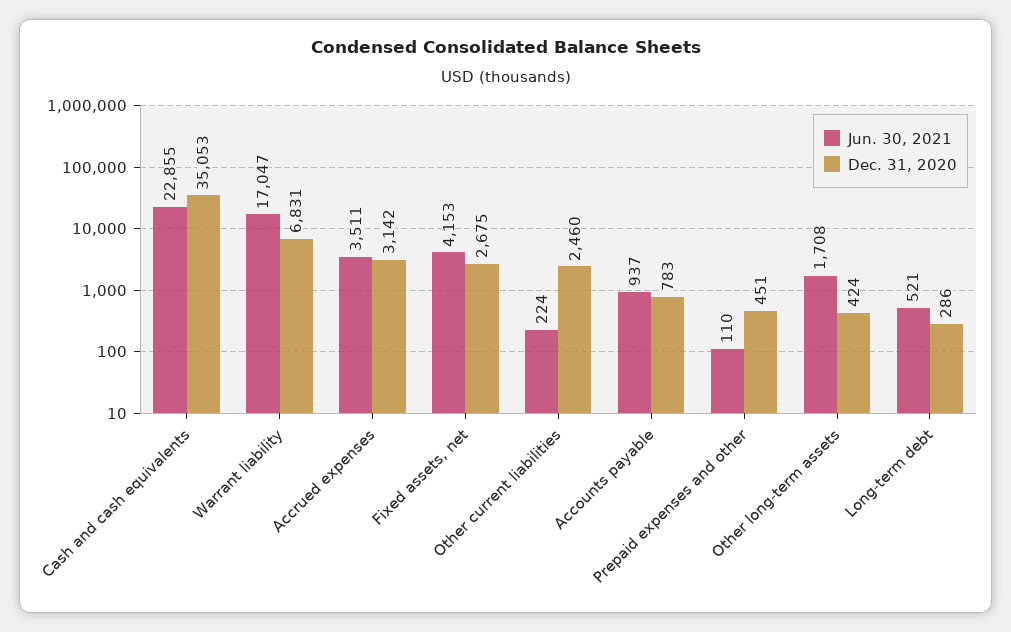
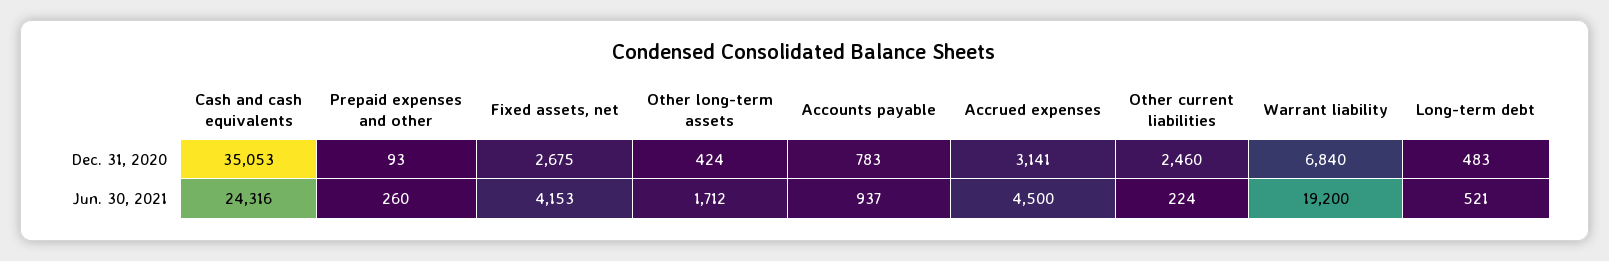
Jun. 30, 2021, Cash and cash equivalents: 22855 -> 24316
Jun. 30, 2021, Warrant liability: 17047 -> 19200
Dec. 31, 2020, Warrant liability: 6831 -> 6840
Jun. 30, 2021, Accrued expenses: 3511 -> 4500
Dec. 31, 2020, Accrued expenses: 3142 -> 3141
Jun. 30, 2021, Prepaid expenses and other: 110 -> 260
Dec. 31, 2020, Prepaid expenses and other: 451 -> 93
Jun. 30, 2021, Other long-term assets: 1708 -> 1712
Dec. 31, 2020, Long-term debt: 286 -> 483

